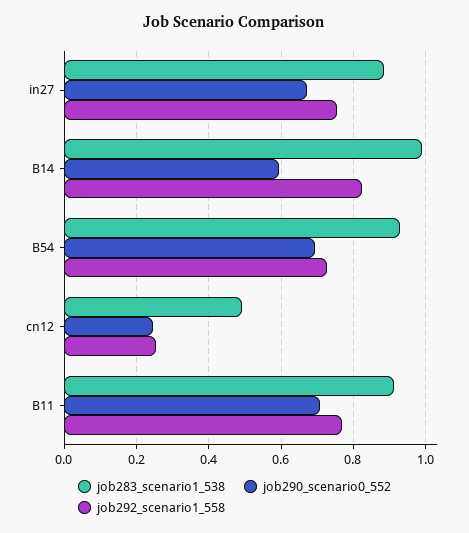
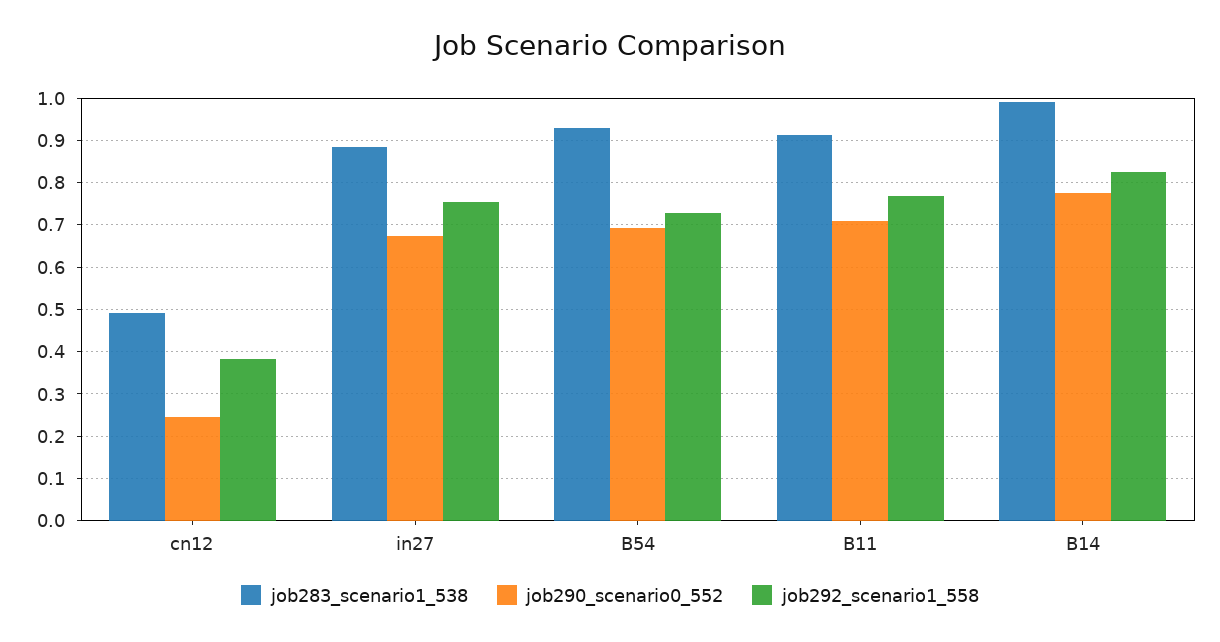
job290_scenario0_552, B14: 0.6 -> 0.78
job292_scenario1_558, cn12: 0.26 -> 0.38

